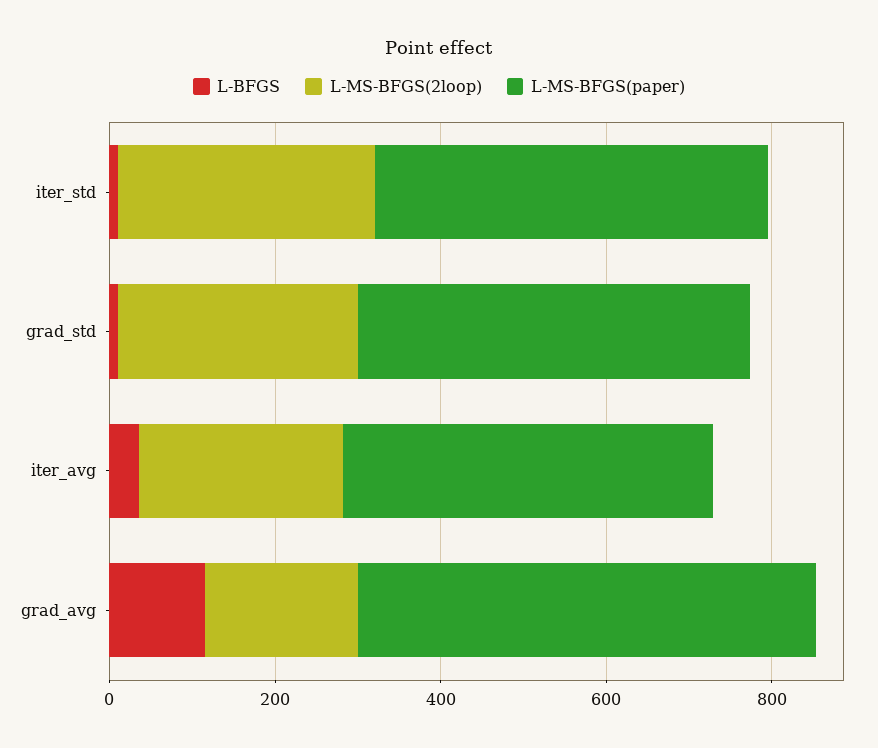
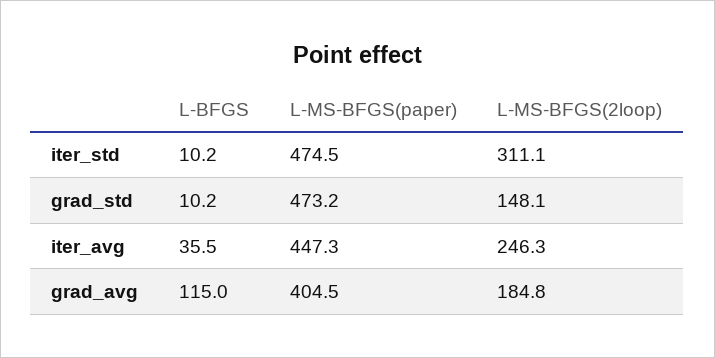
L-MS-BFGS(2loop), grad_std: 300 -> 148.1
L-MS-BFGS(paper), grad_avg: 550 -> 404.5

